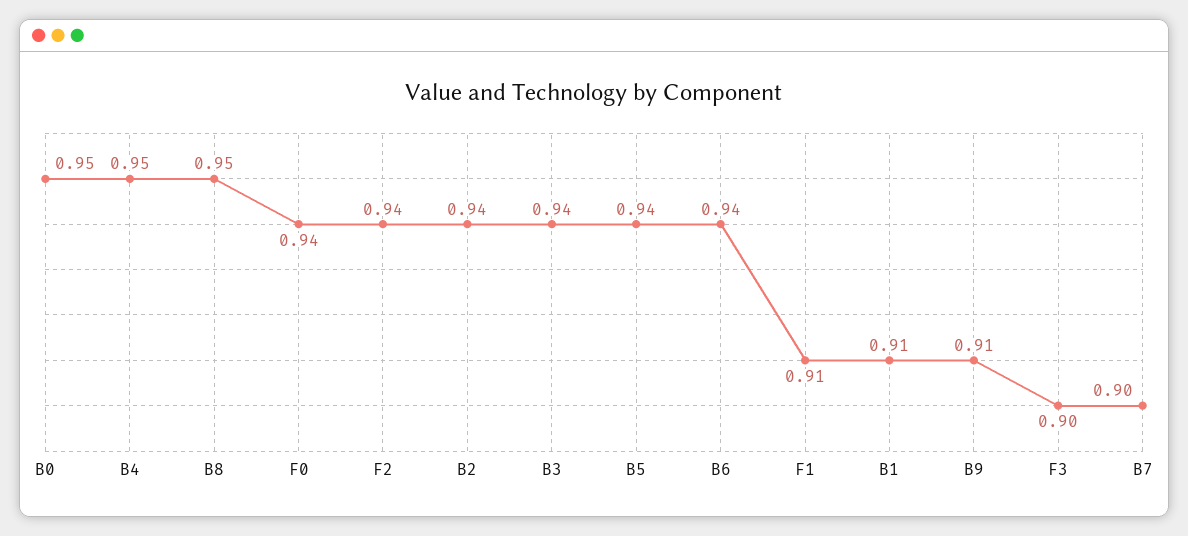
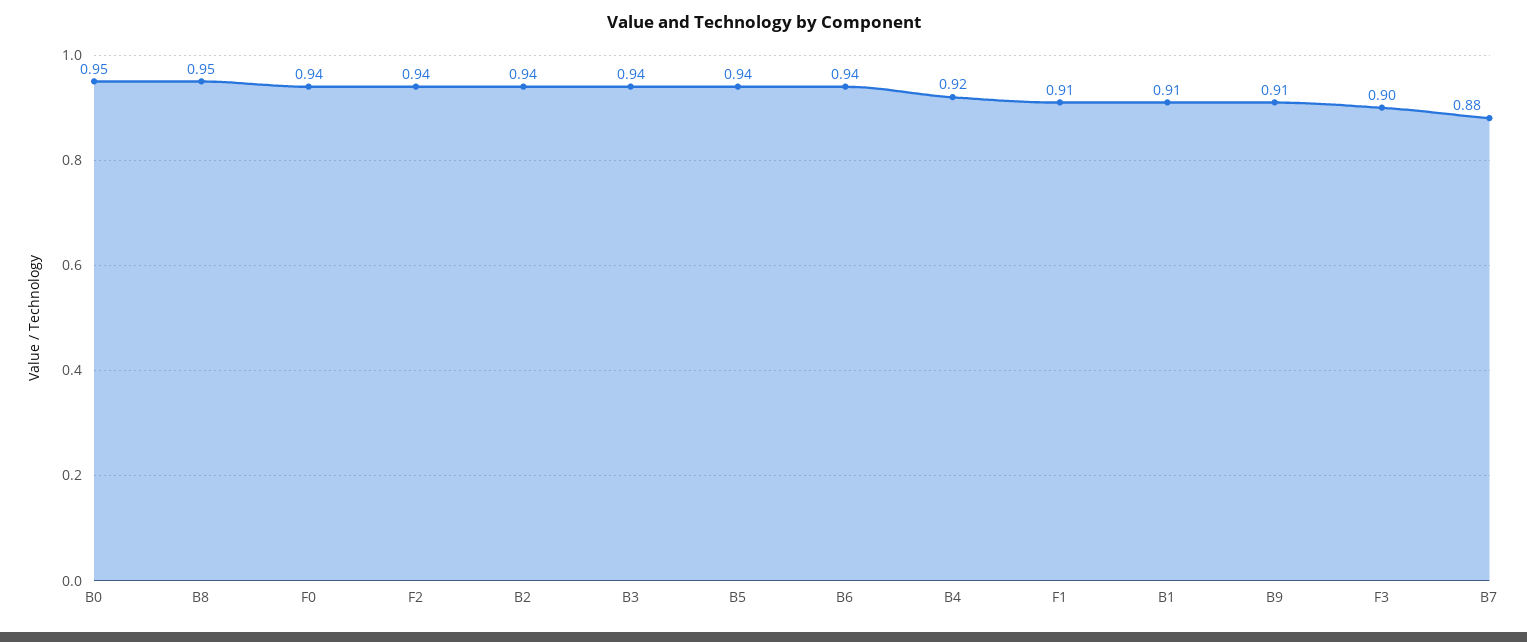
B4: 0.95 -> 0.92
B7: 0.9 -> 0.88

